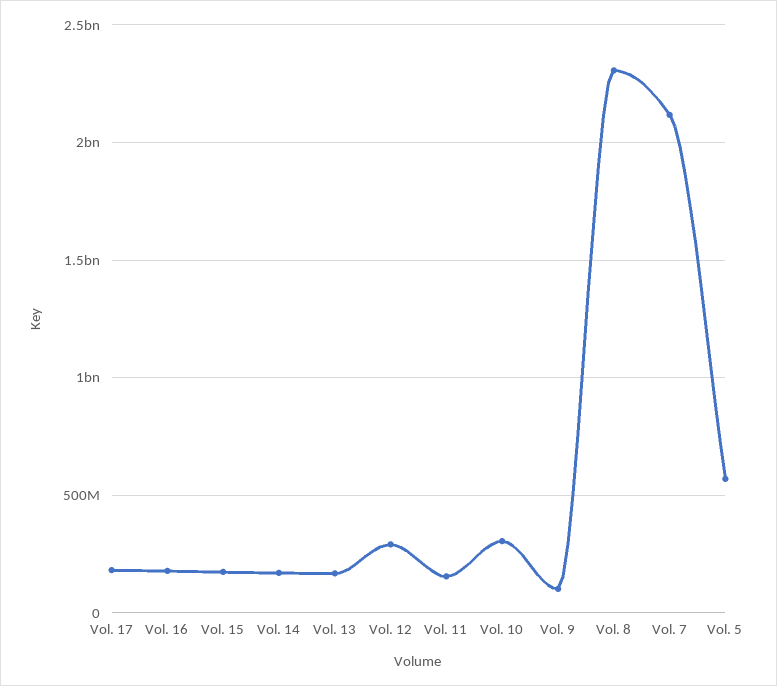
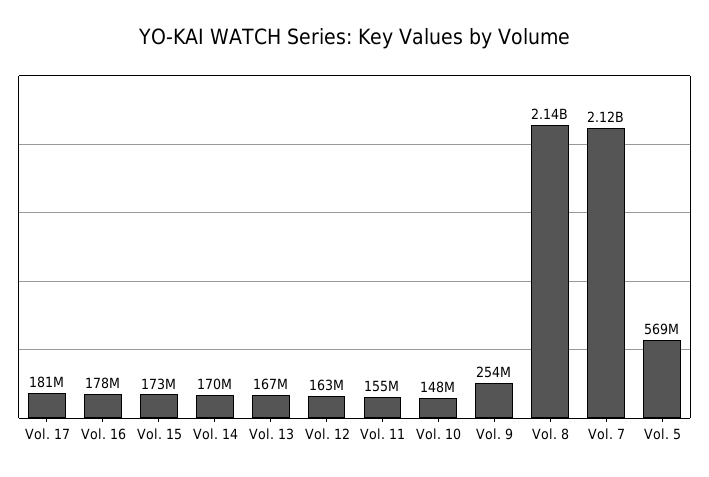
Vol. 12: 300000000 -> 163000000
Vol. 10: 300000000 -> 148000000
Vol. 9: 100000000 -> 254000000
Vol. 8: 2300000000 -> 2140000000

